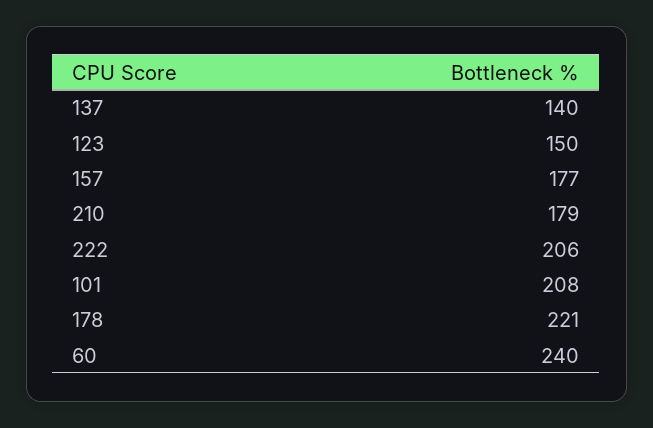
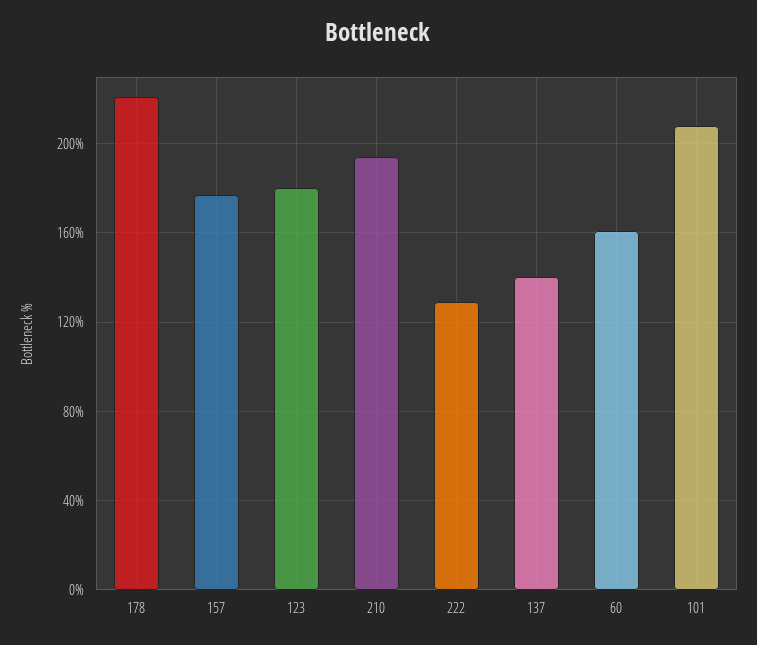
123: 150 -> 180
210: 179 -> 195
222: 206 -> 130
60: 240 -> 160

